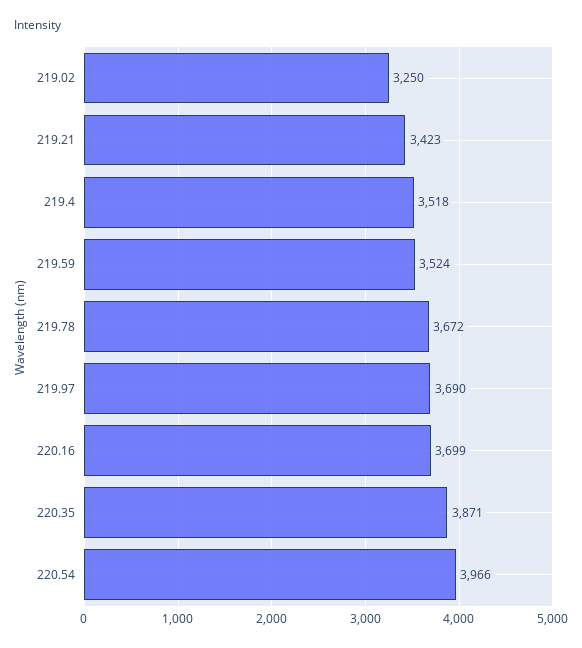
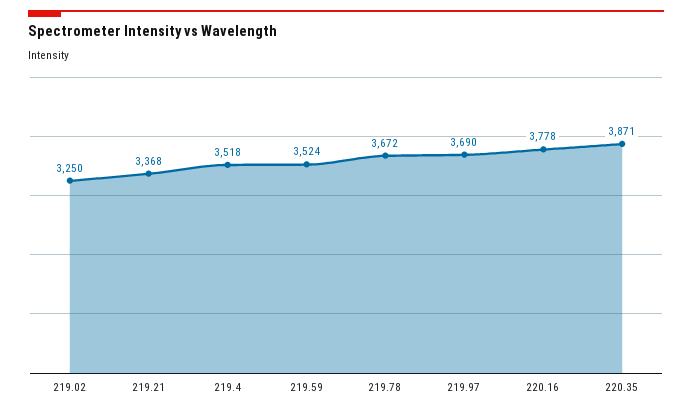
219.21: 3423 -> 3368
220.16: 3699 -> 3778
220.54: 3966 -> none

